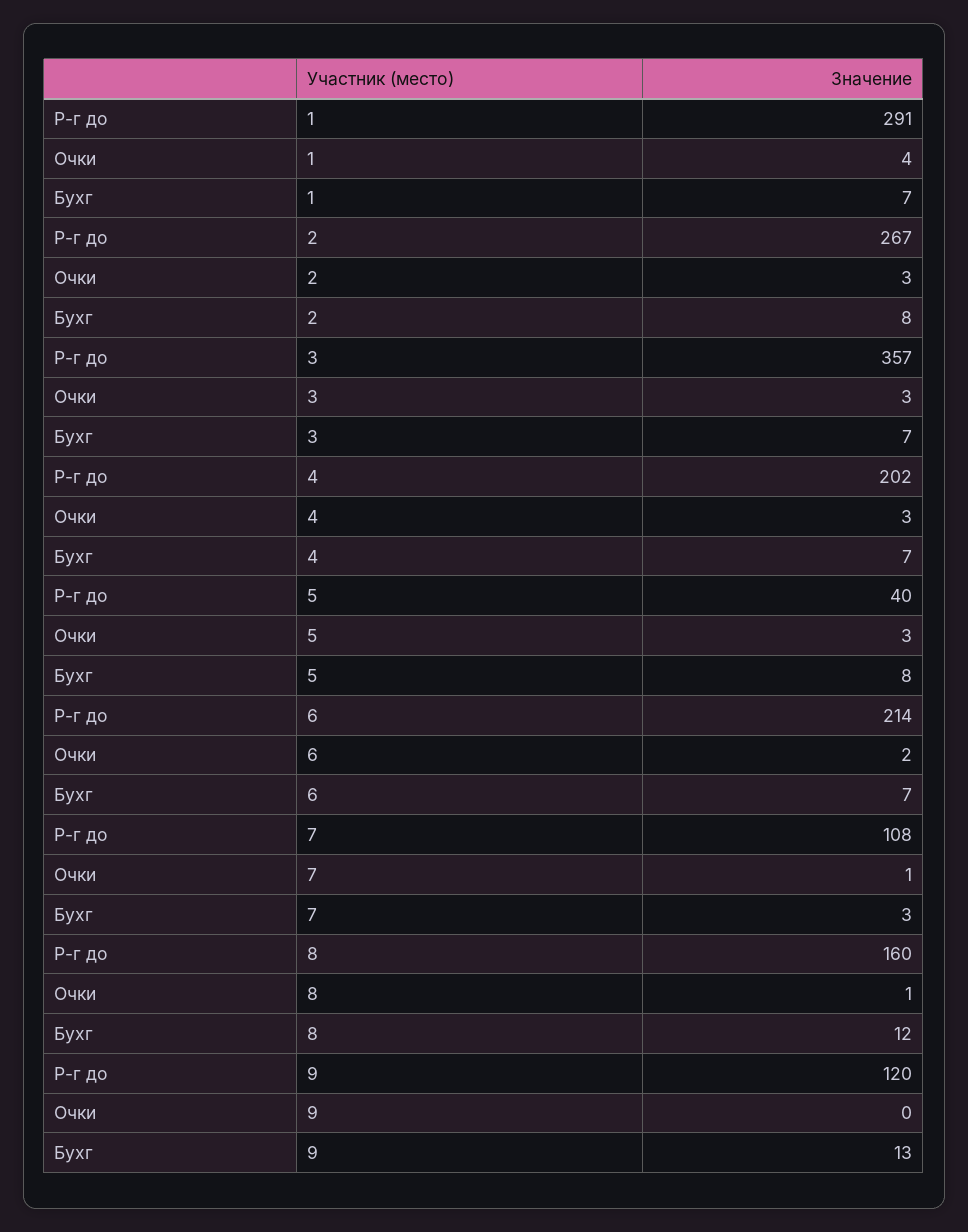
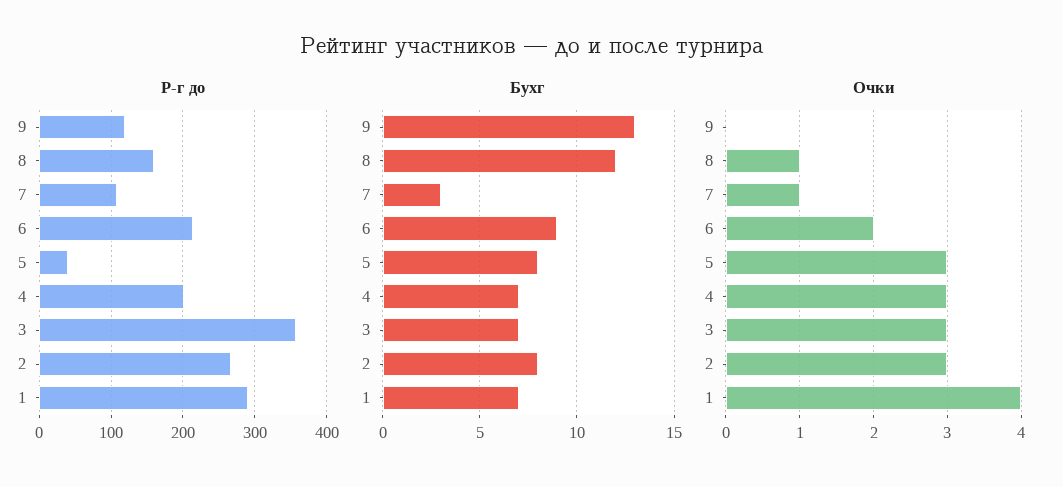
Бухг, 6: 7 -> 9

